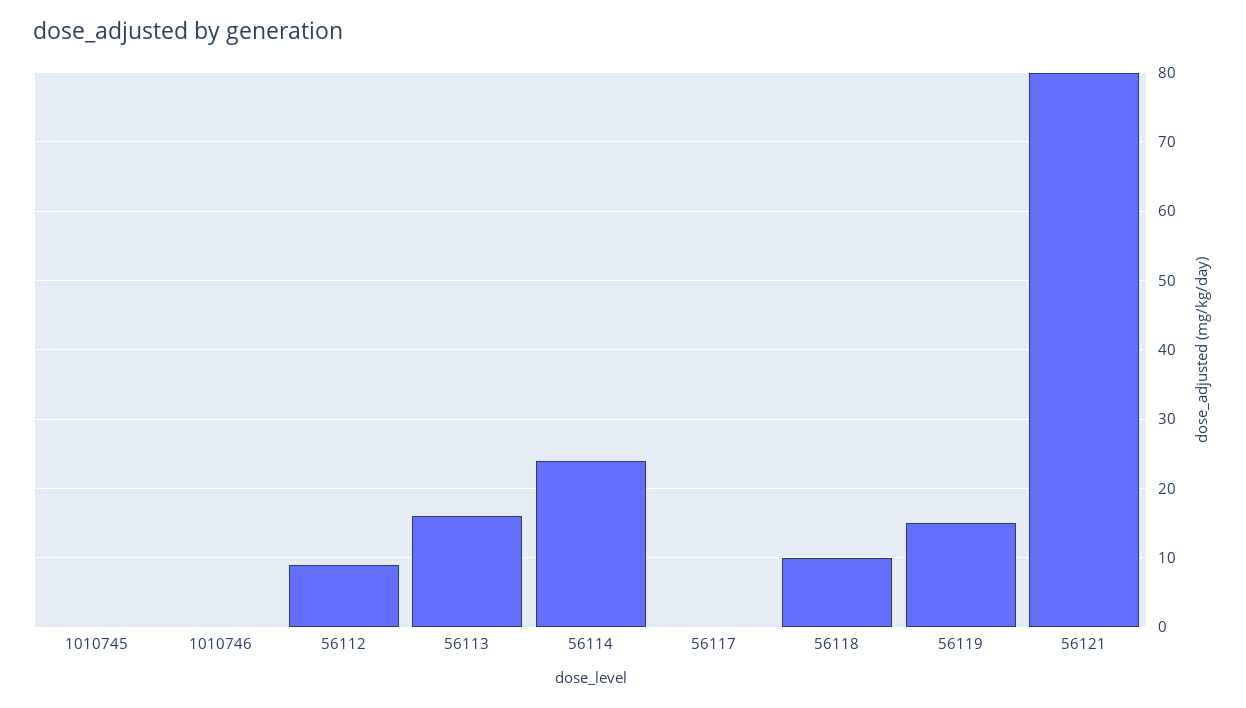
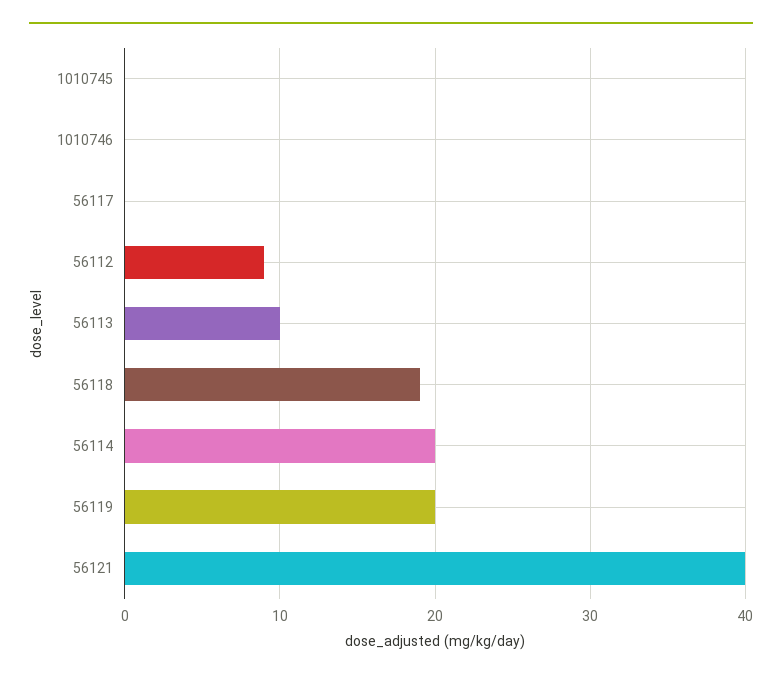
56113: 16 -> 10
56114: 24 -> 20
56118: 10 -> 19
56119: 15 -> 20
56121: 80 -> 40

